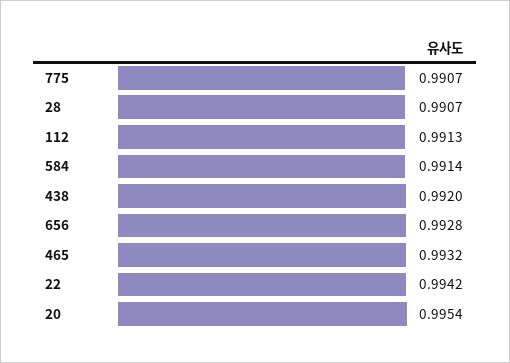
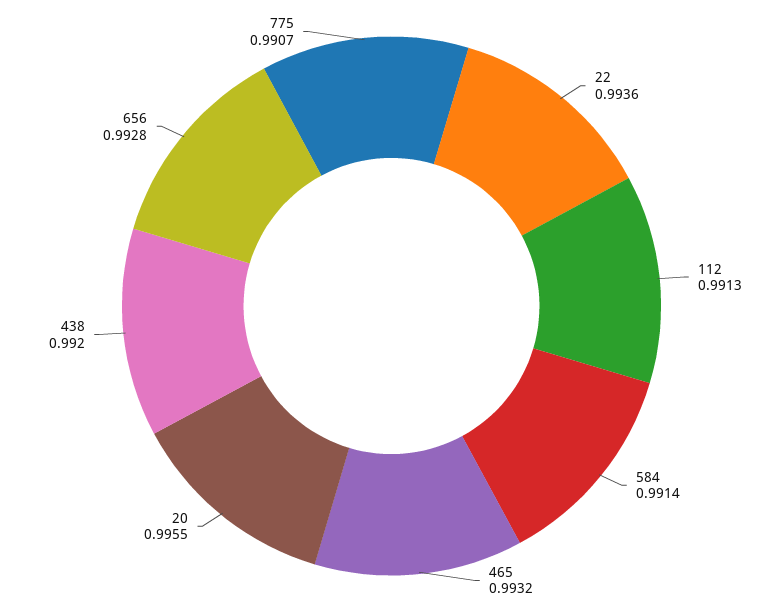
28: 0.9907 -> none
22: 0.9942 -> 0.9936
20: 0.9954 -> 0.9955

